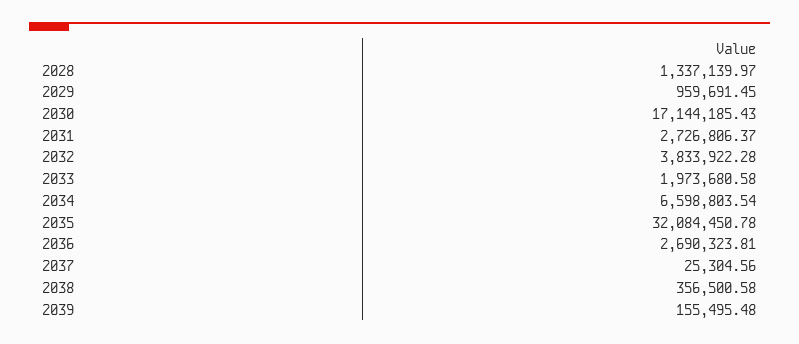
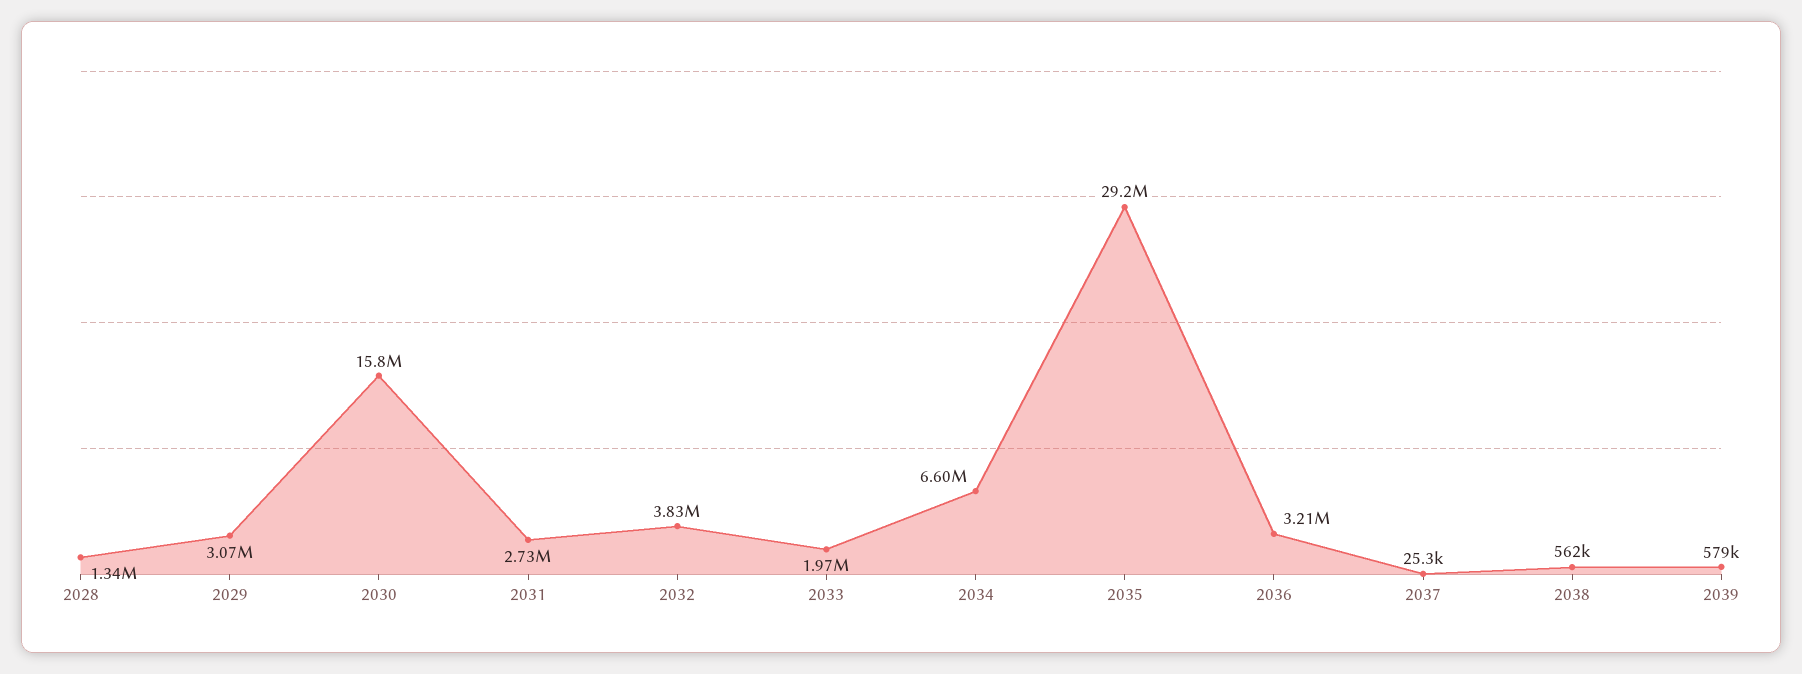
2029: 959691.45 -> 3070000
2030: 17144185.43 -> 15800000
2035: 32084450.78 -> 29200000
2036: 2690323.81 -> 3210000
2038: 356500.58 -> 562000
2039: 155495.48 -> 579000

